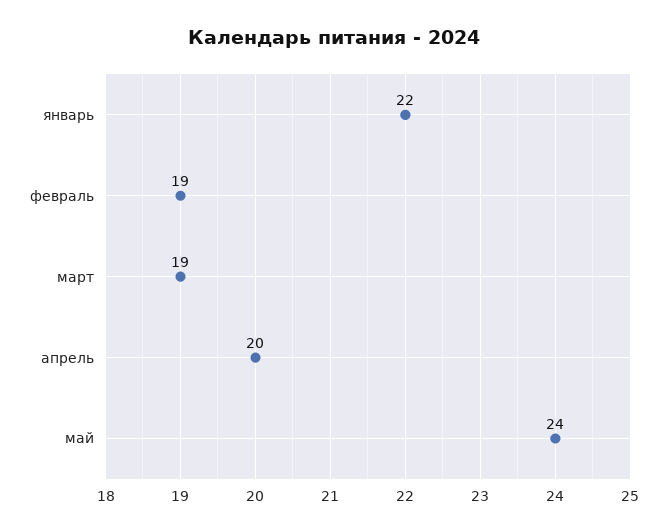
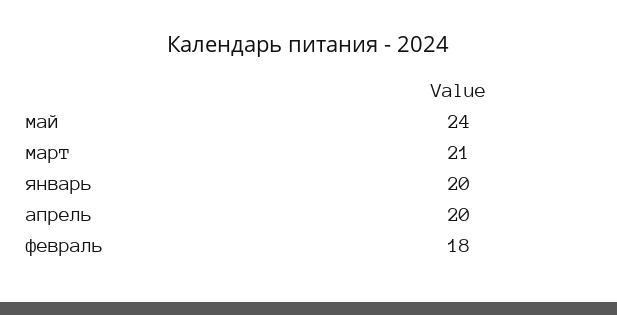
январь: 22 -> 20
февраль: 19 -> 18
март: 19 -> 21

